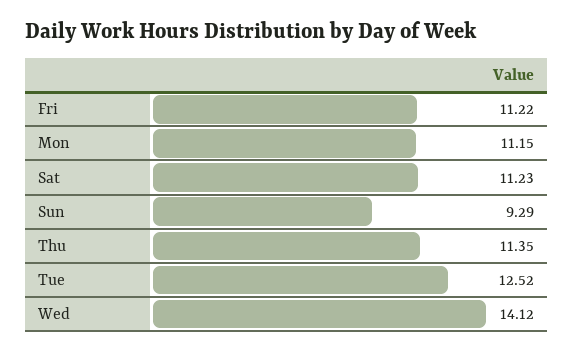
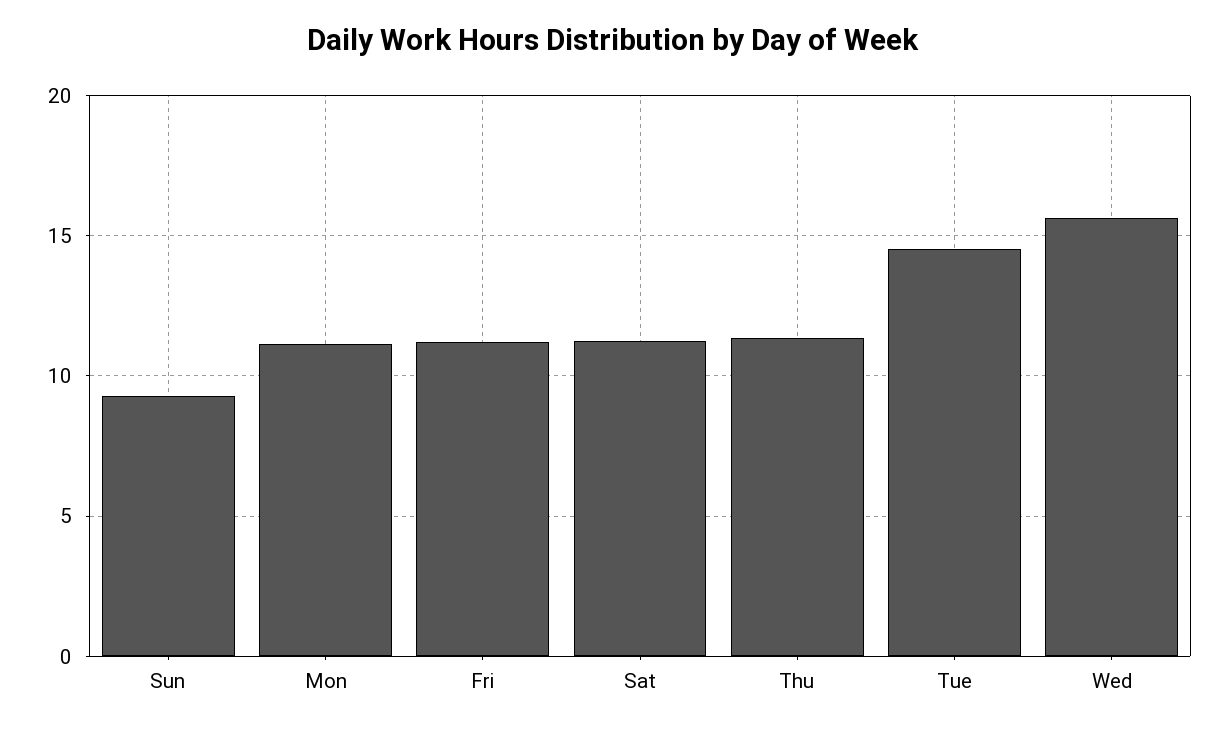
Tue: 12.52 -> 14.5
Wed: 14.12 -> 15.5

